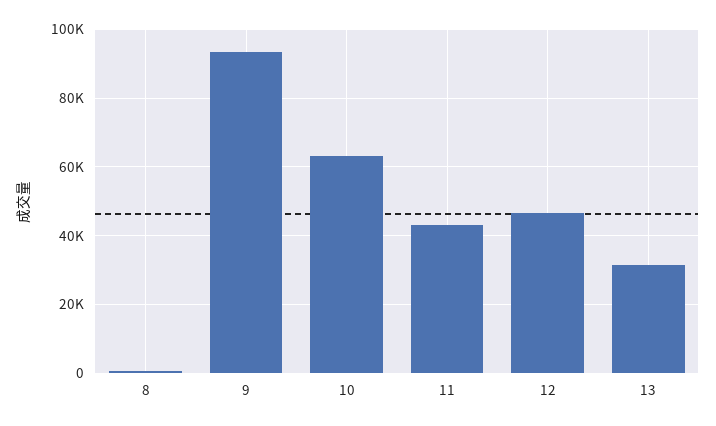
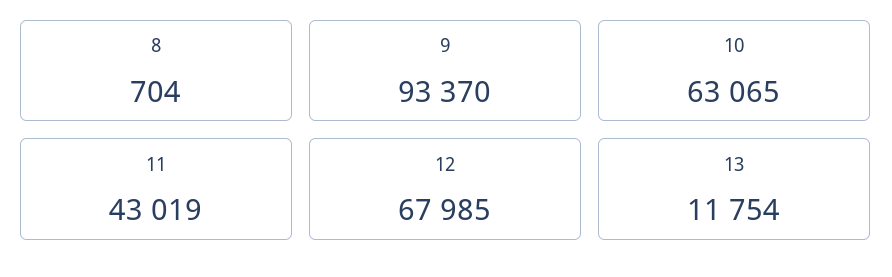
12: 46000 -> 67985
13: 32000 -> 11754

